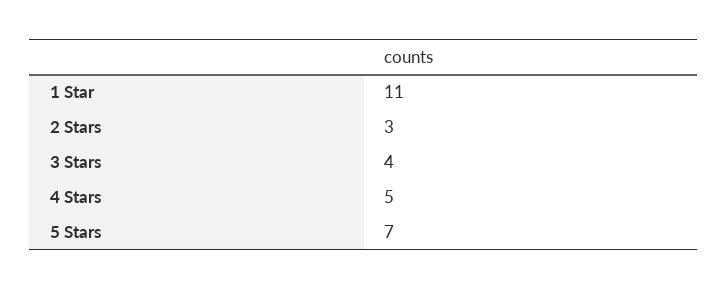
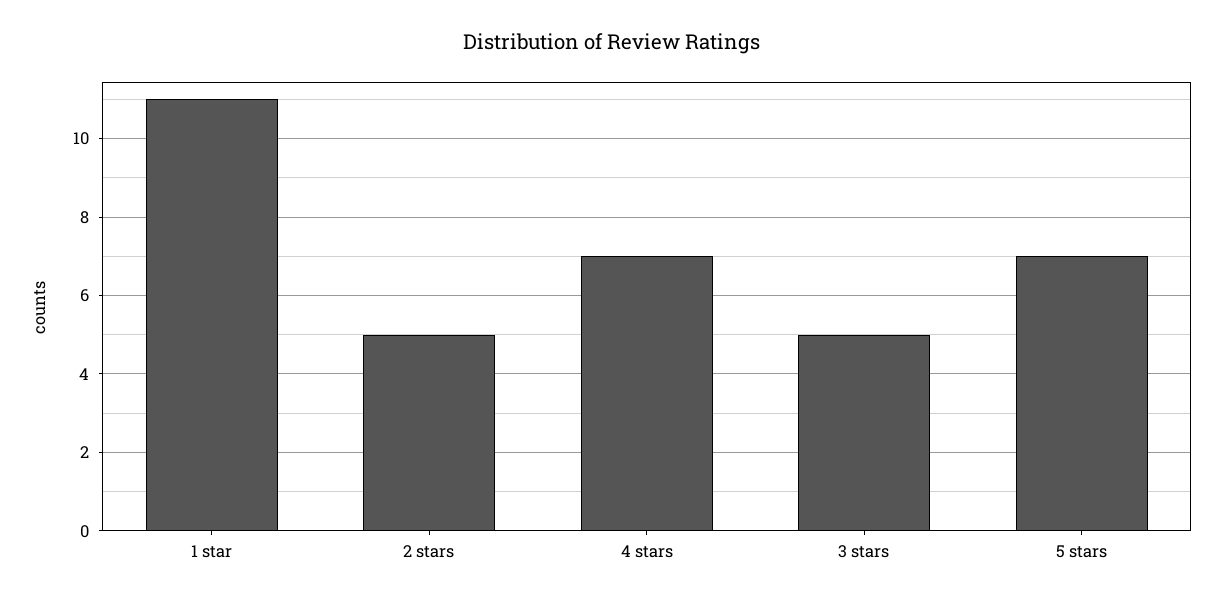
2 Stars: 3 -> 5
3 Stars: 4 -> 5
4 Stars: 5 -> 7

